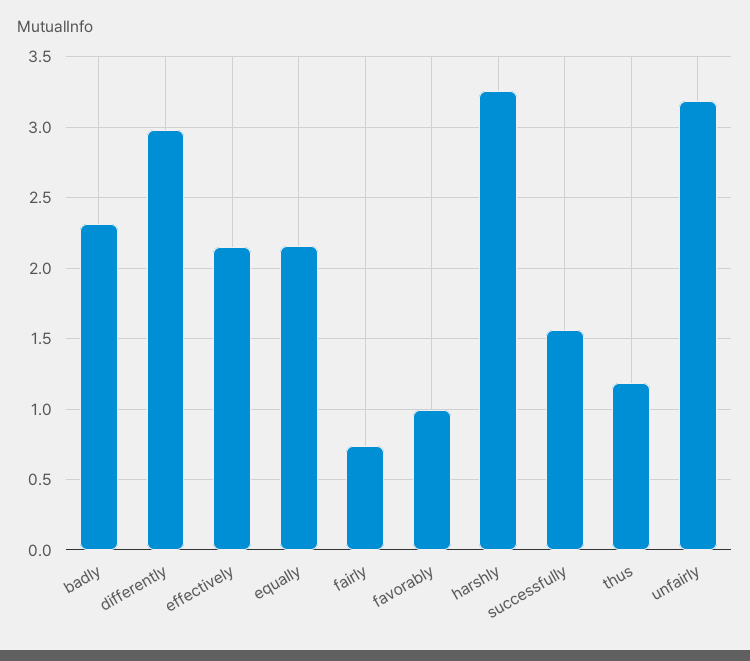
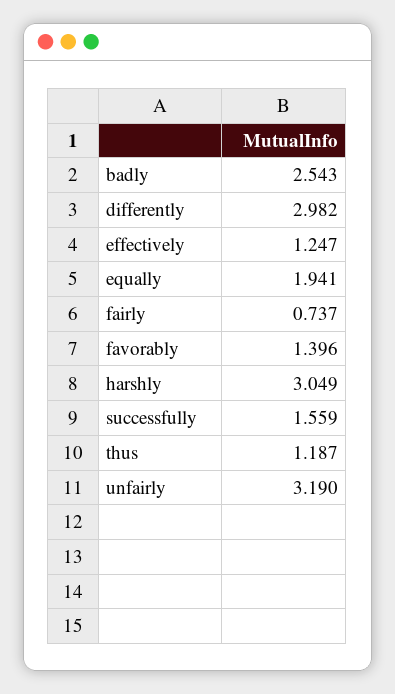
badly: 2.3 -> 2.543
effectively: 2.15 -> 1.247
equally: 2.15 -> 1.941
favorably: 1 -> 1.396
harshly: 3.25 -> 3.049

